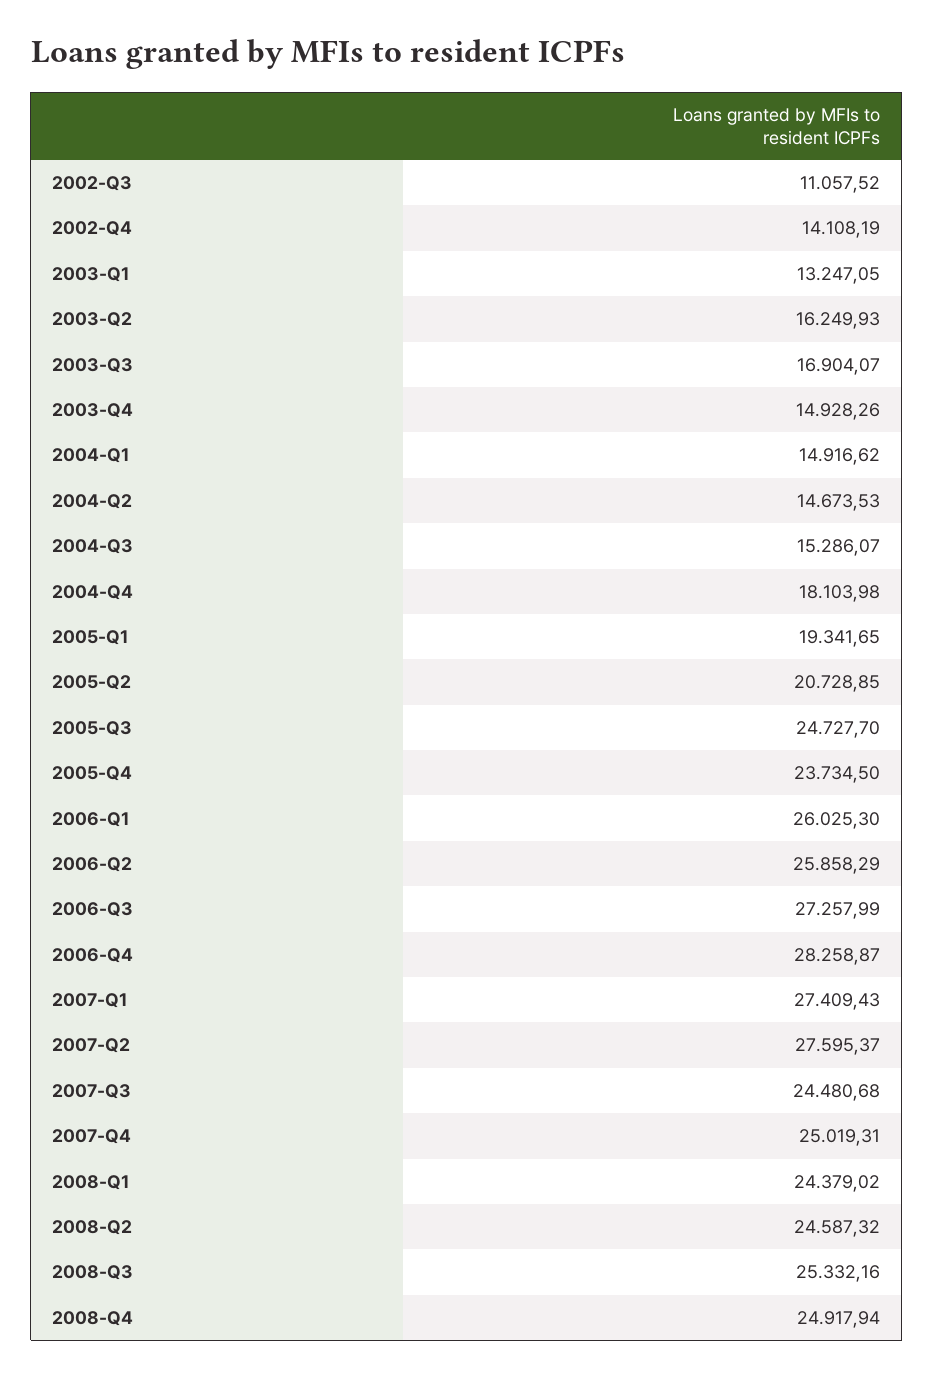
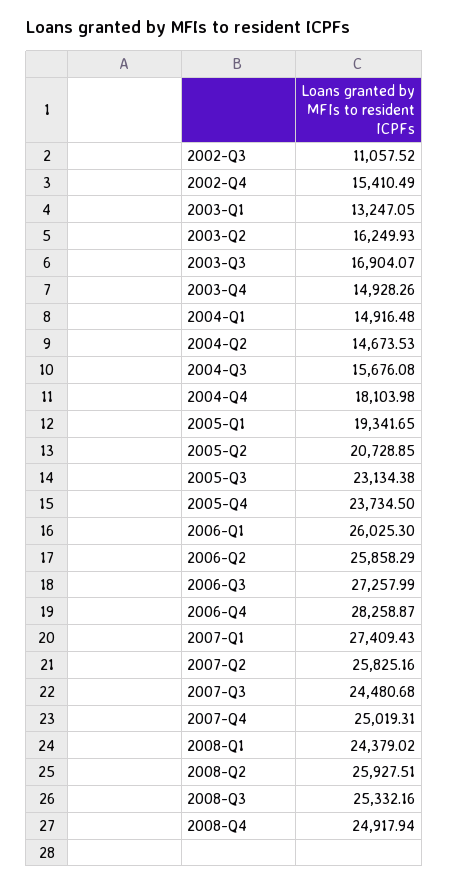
2002-Q4: 14108.19 -> 15410.49
2004-Q1: 14916.62 -> 14916.48
2004-Q3: 15286.07 -> 15676.08
2005-Q3: 24727.7 -> 23134.38
2007-Q2: 27595.37 -> 25825.16
2008-Q2: 24587.32 -> 25927.51

